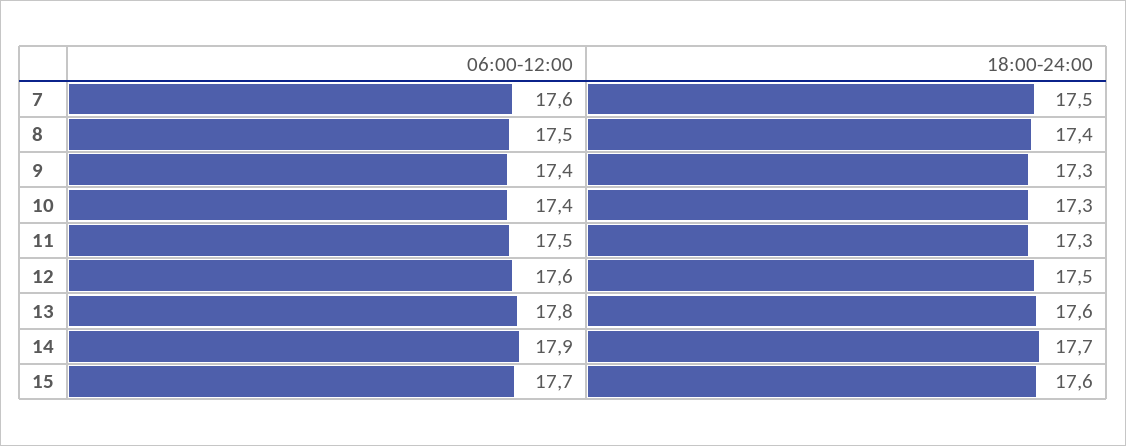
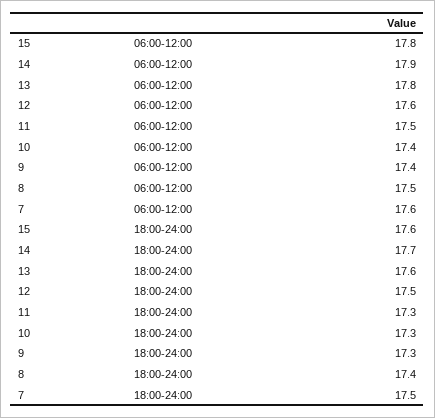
06:00-12:00, 15: 17.7 -> 17.8

